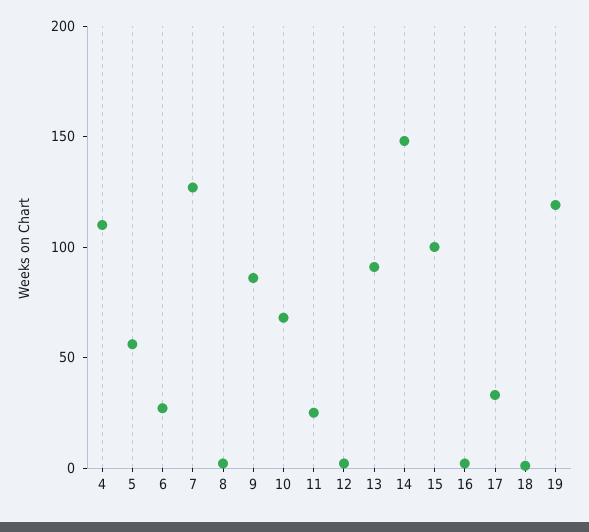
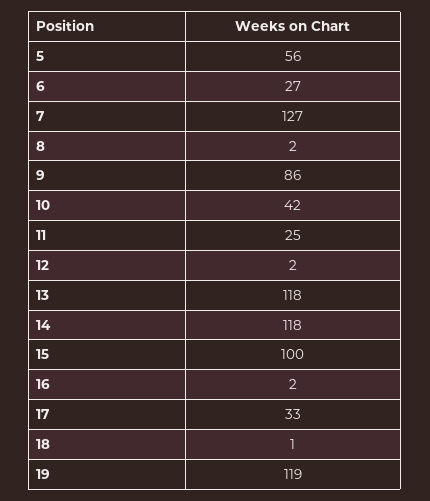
4: 110 -> none
10: 70 -> 42
13: 90 -> 118
14: 150 -> 118

